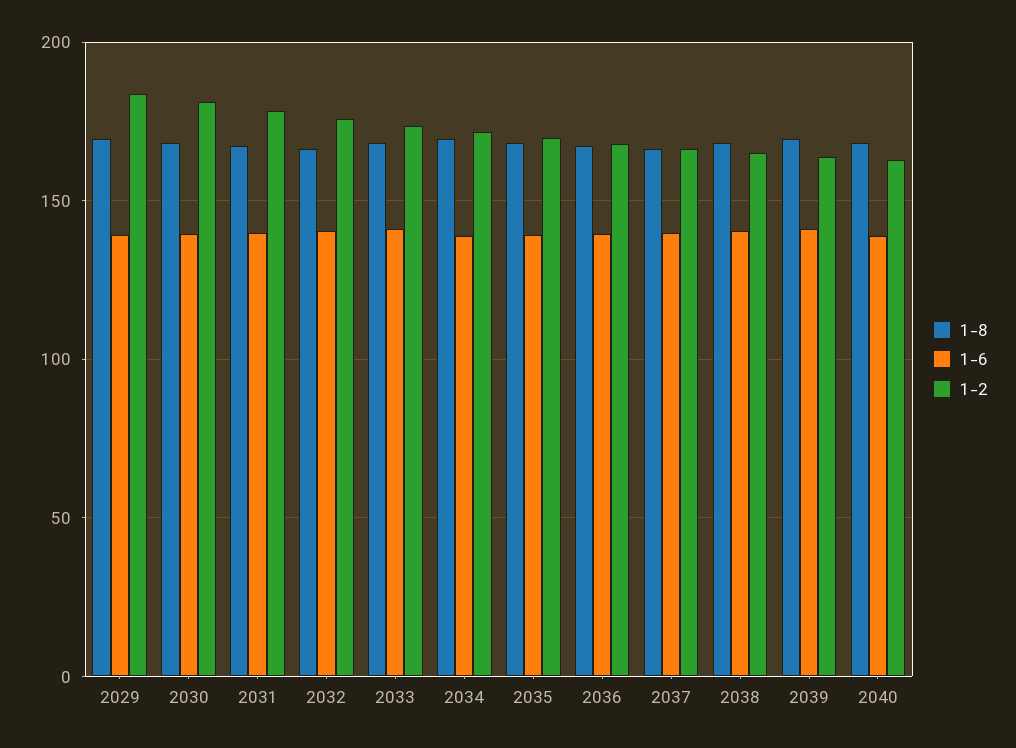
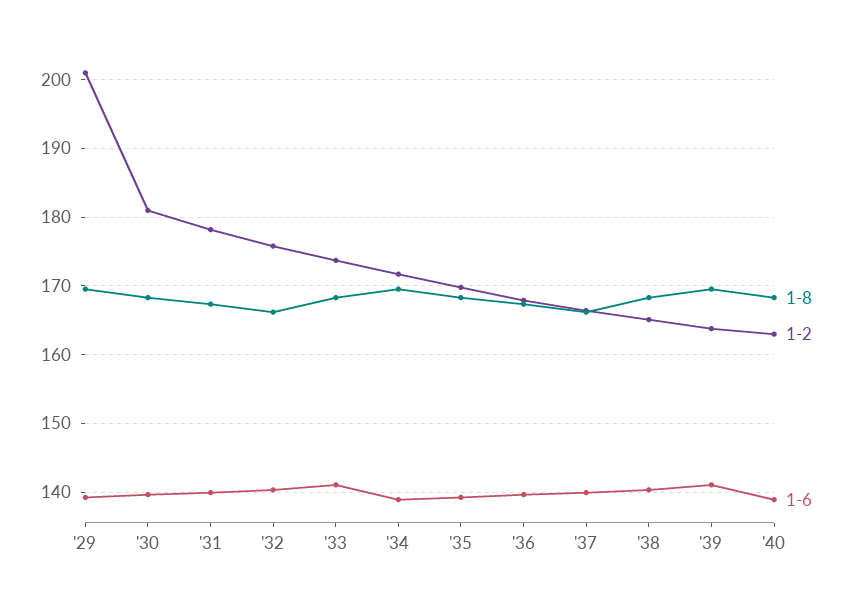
1-2, 2029: 185 -> 201

